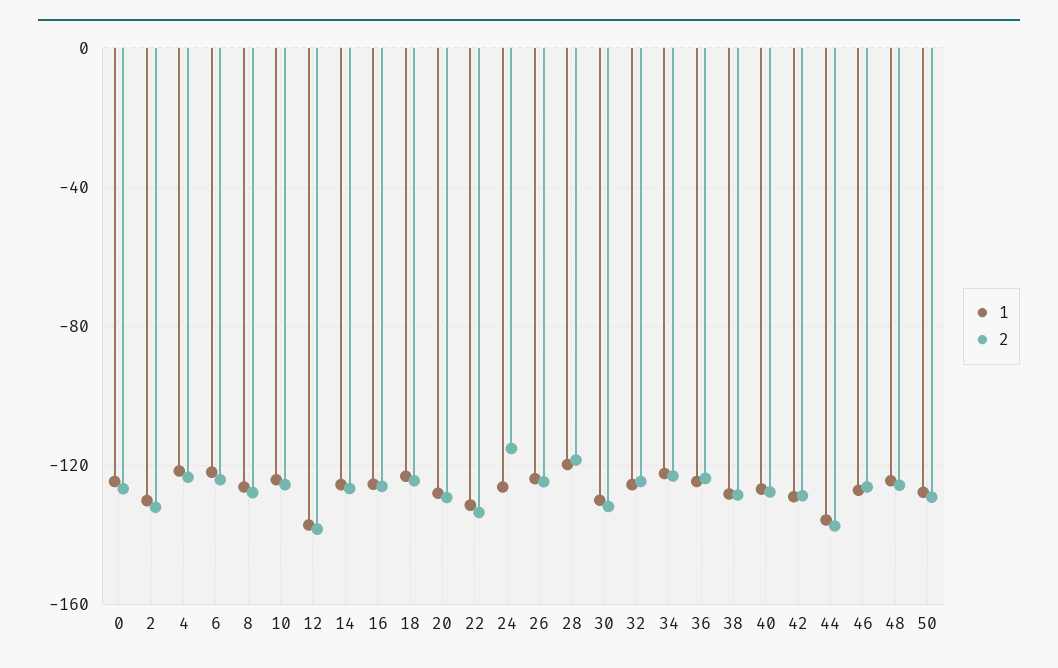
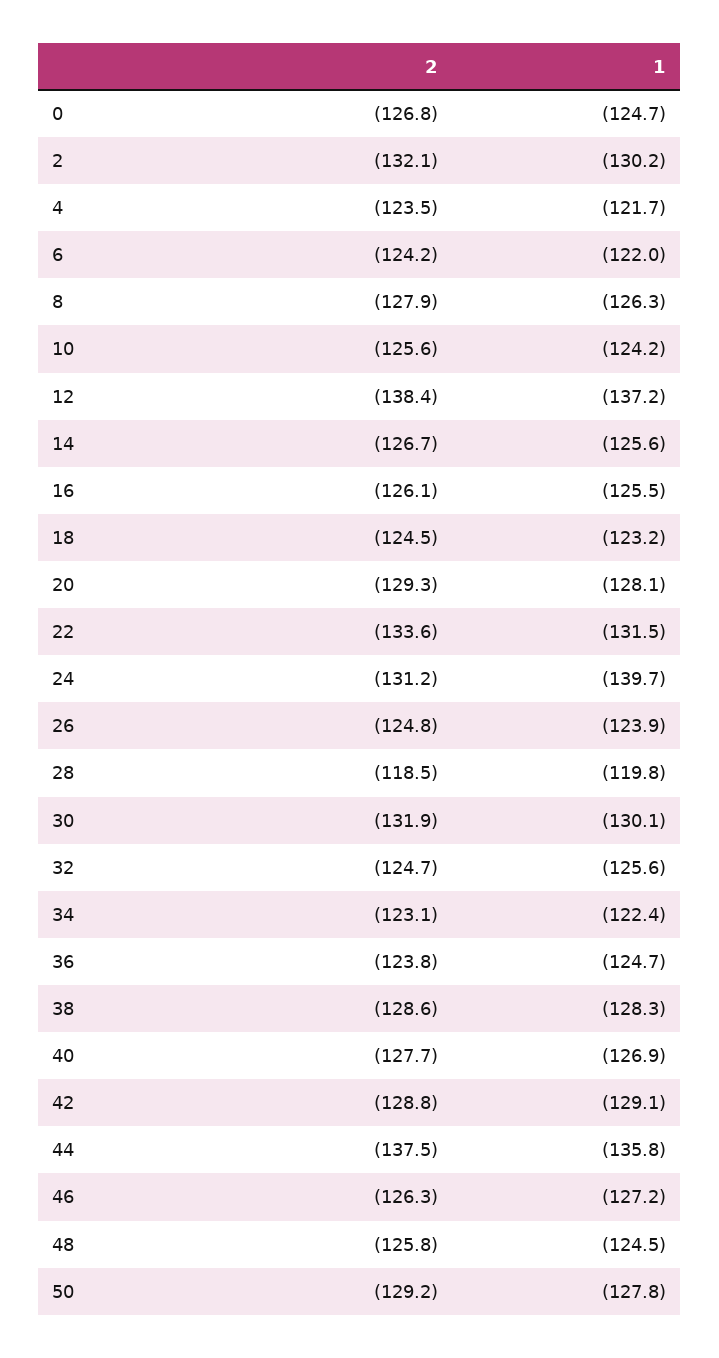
1, 24: -125 -> -139.7
2, 24: -115 -> -131.2

